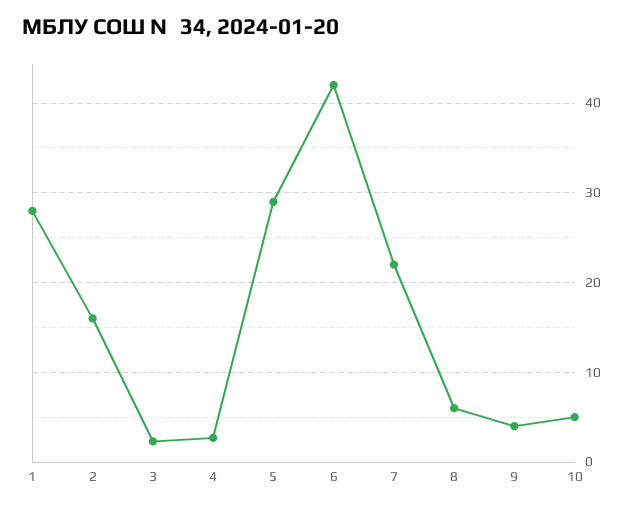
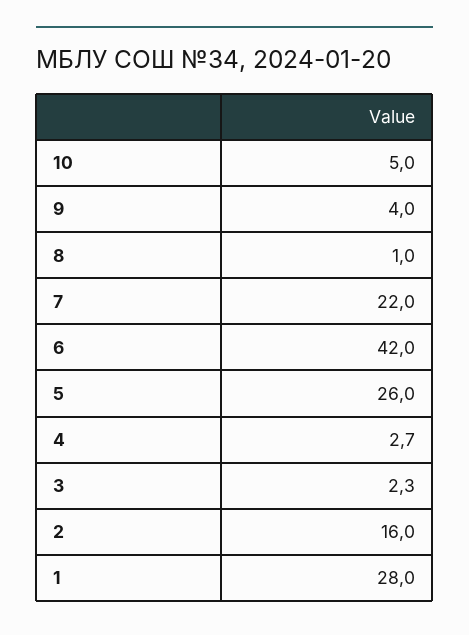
5: 29 -> 26
8: 6 -> 1

